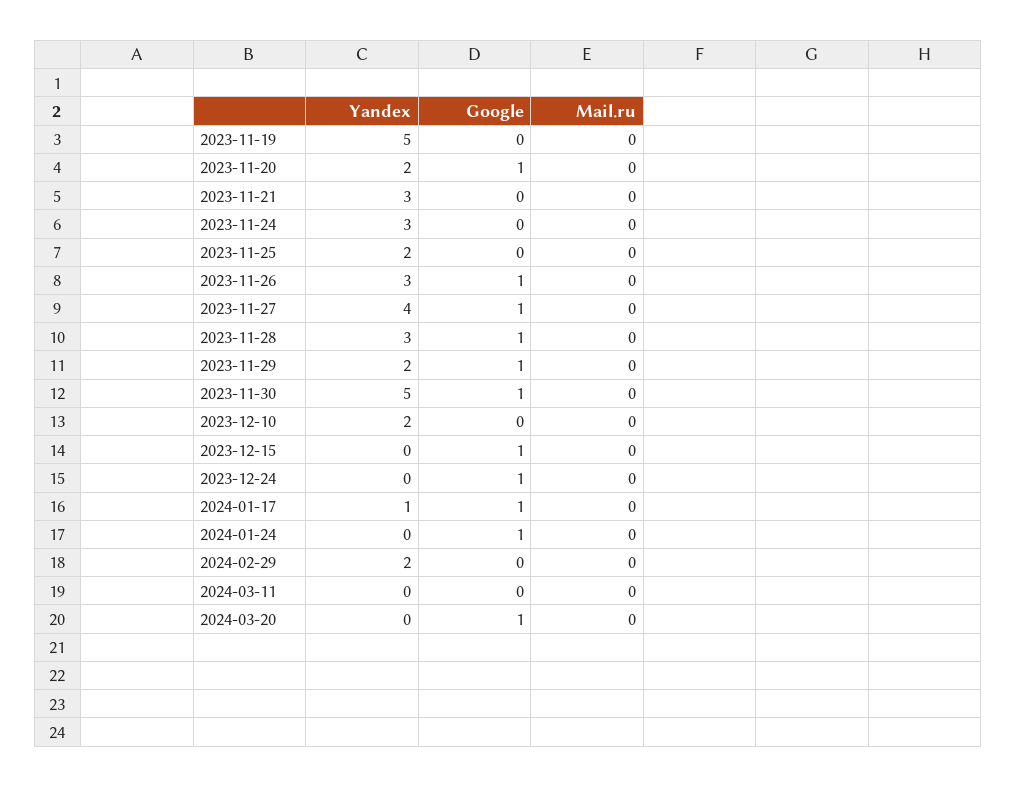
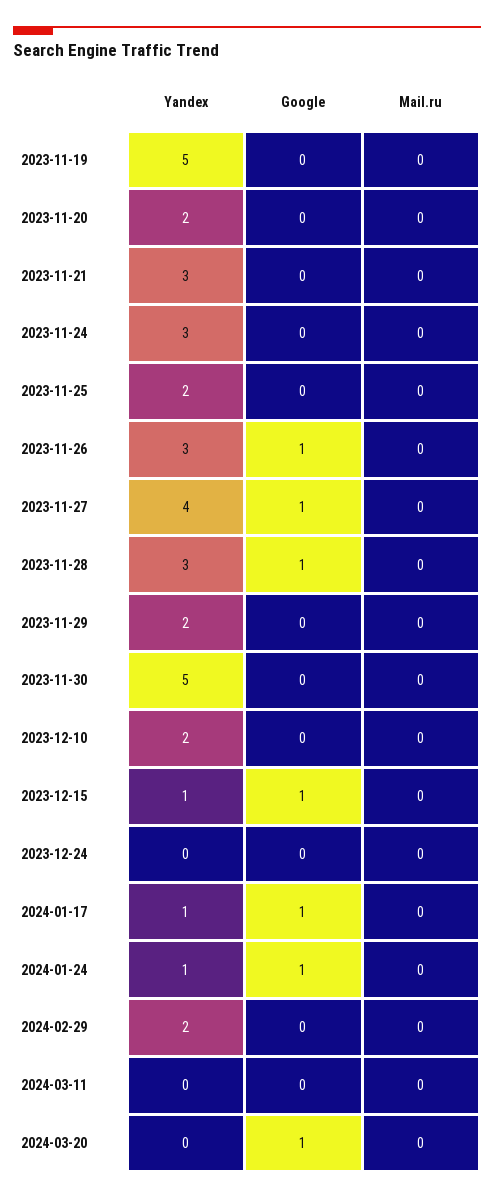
Google, 2023-11-20: 1 -> 0
Google, 2023-11-29: 1 -> 0
Google, 2023-11-30: 1 -> 0
Yandex, 2023-12-15: 0 -> 1
Google, 2023-12-24: 1 -> 0
Yandex, 2024-01-24: 0 -> 1

